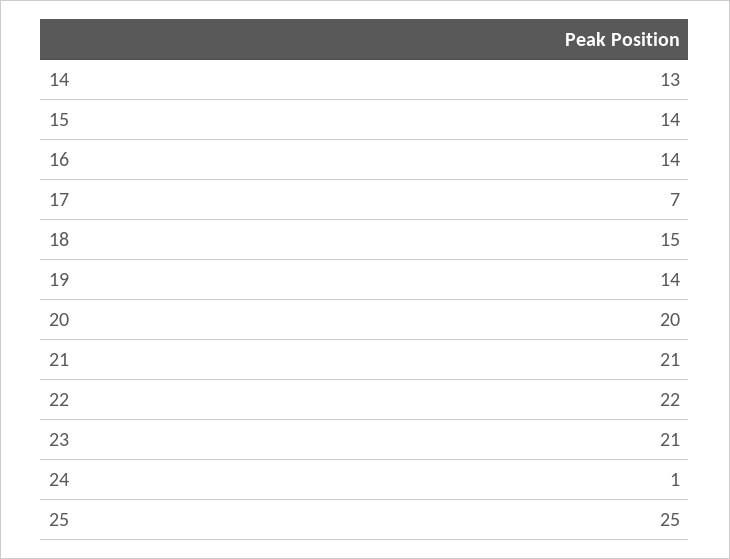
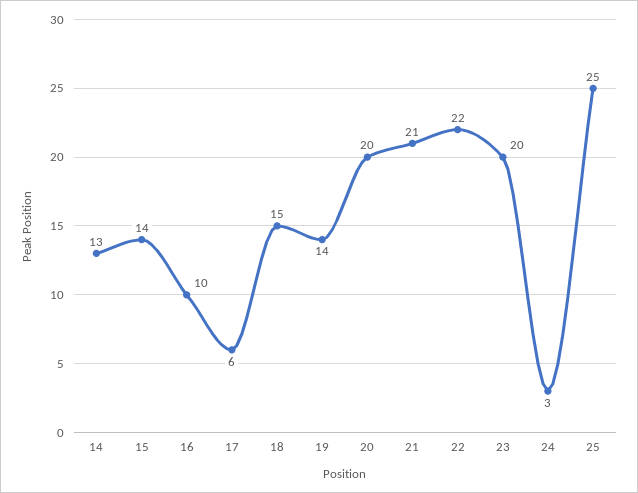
16: 14 -> 10
17: 7 -> 6
23: 21 -> 20
24: 1 -> 3

